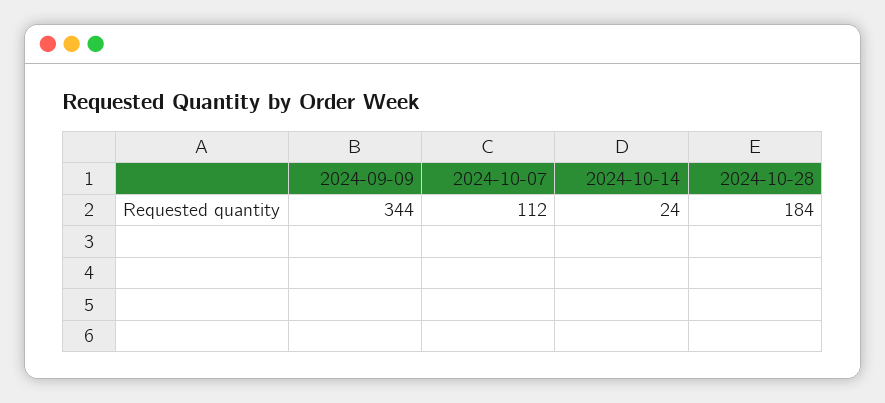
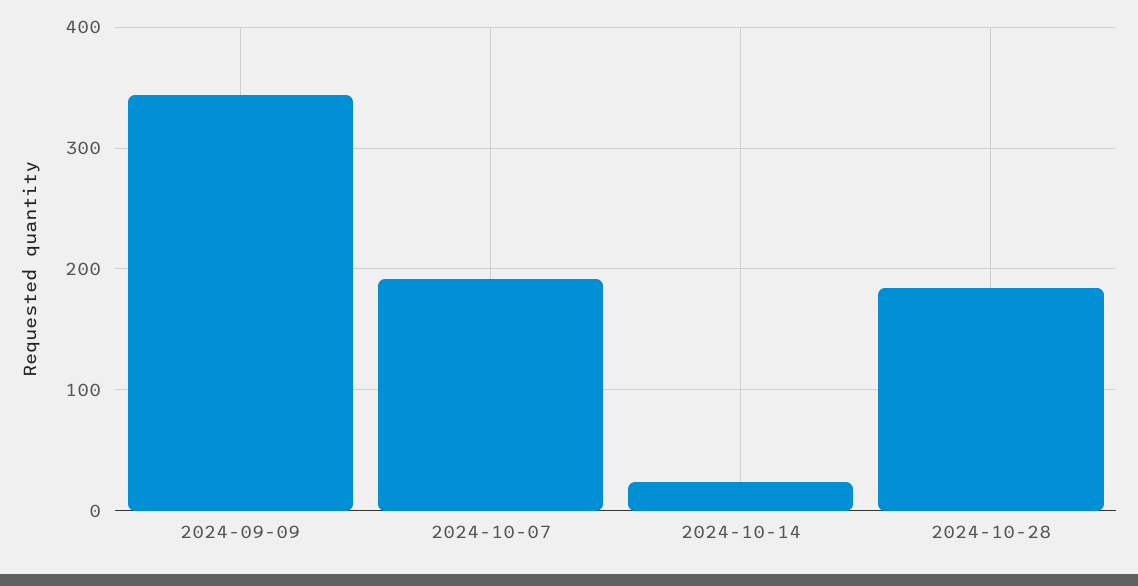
2024-10-07: 112 -> 190

